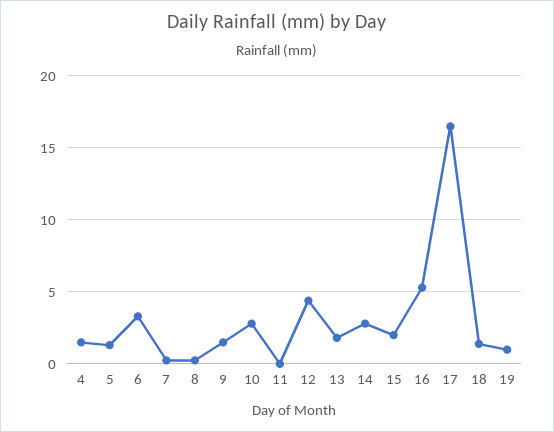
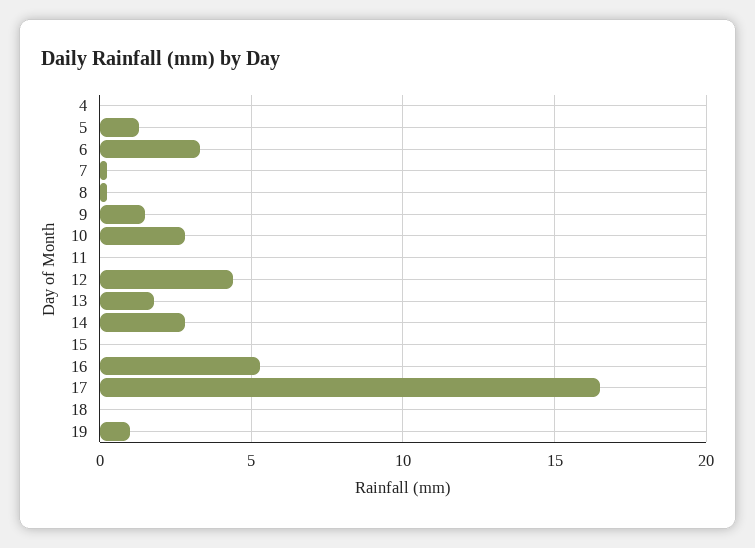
4: 1.5 -> 0
15: 2 -> 0
18: 1.5 -> 0

